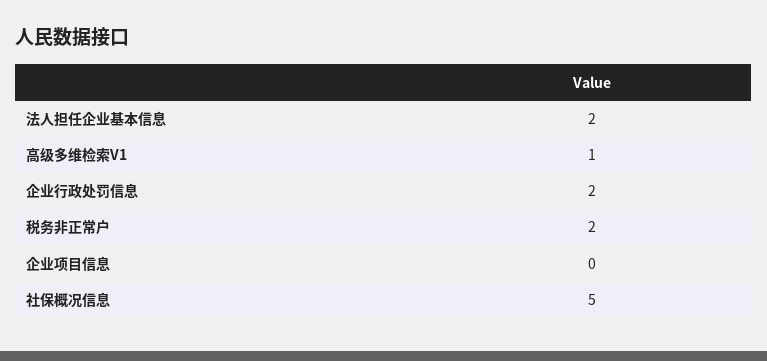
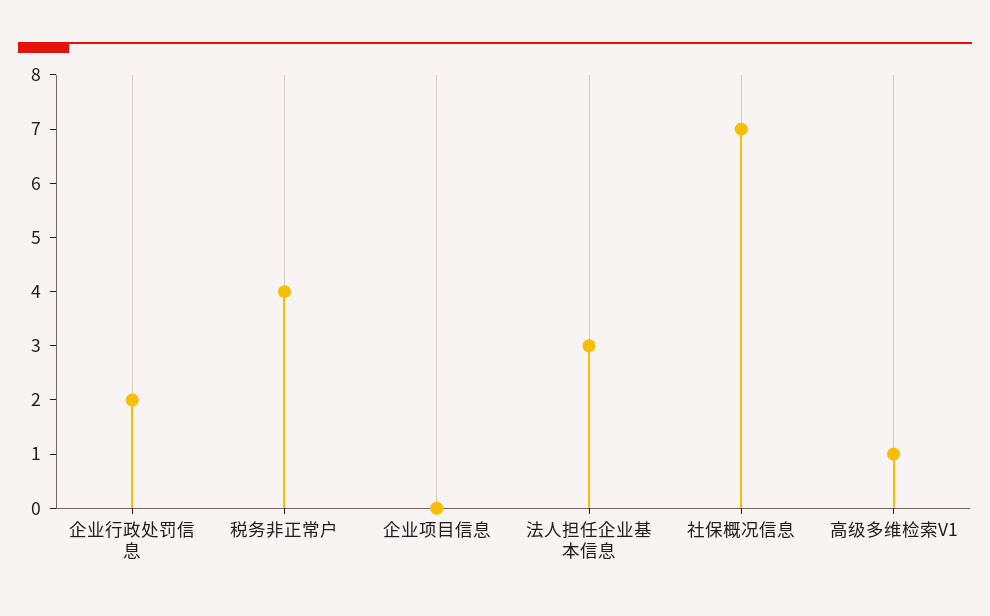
法人担任企业基本信息: 2 -> 3
税务非正常户: 2 -> 4
社保概况信息: 5 -> 7

